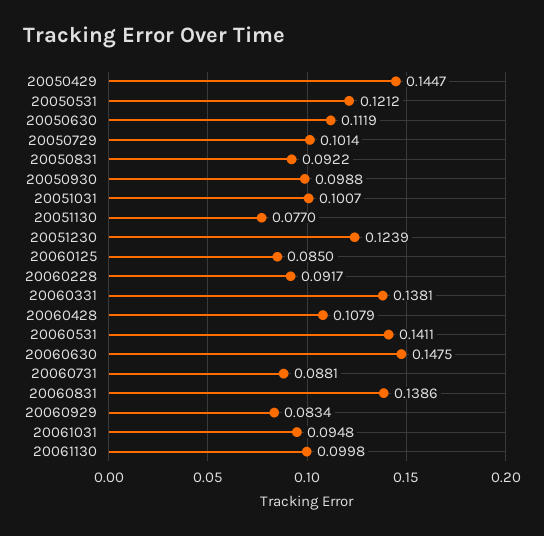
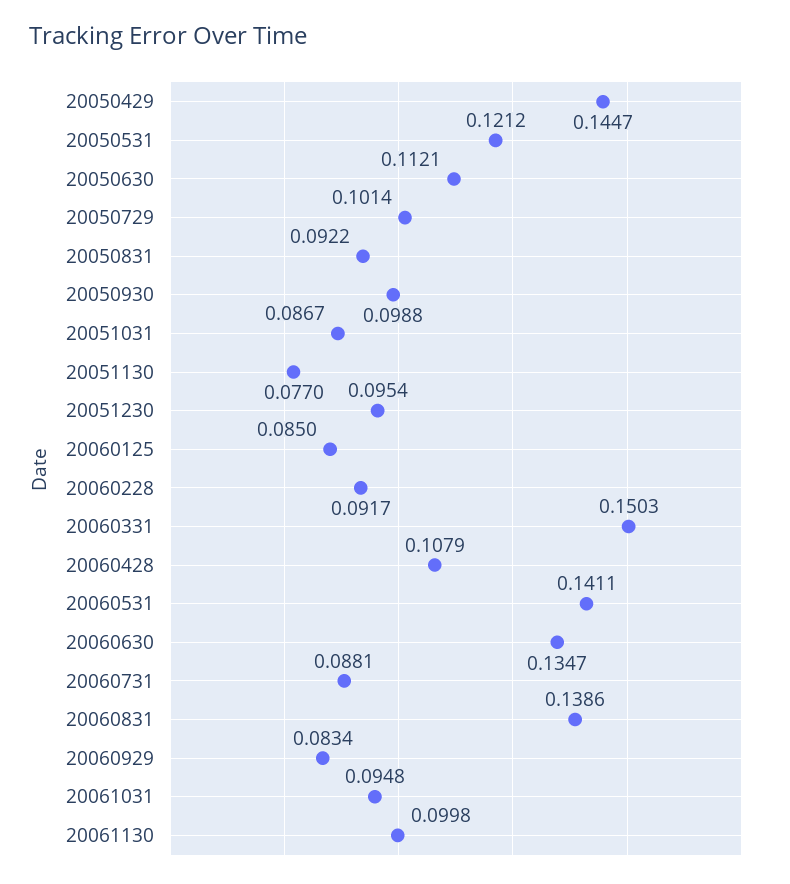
20050630: 0.1119 -> 0.1121
20051031: 0.1007 -> 0.0867
20051230: 0.1239 -> 0.0954
20060331: 0.1381 -> 0.1503
20060630: 0.1475 -> 0.1347

